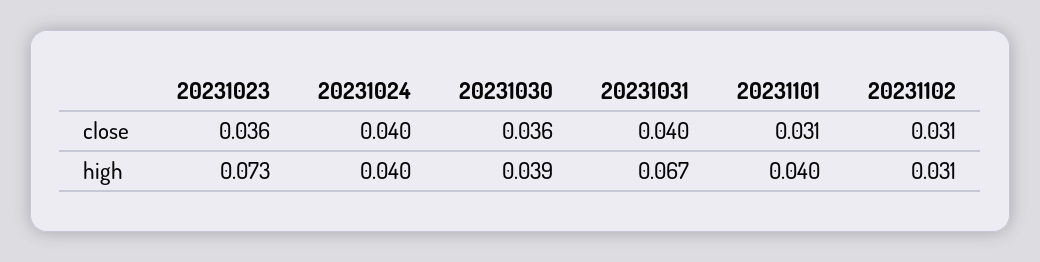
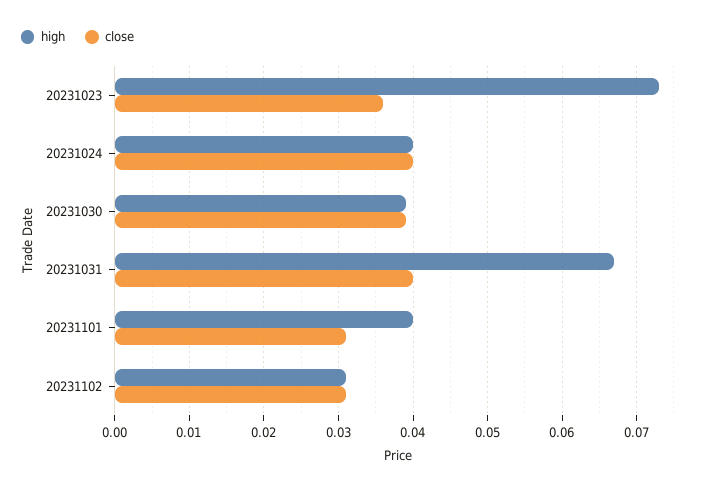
close, 20231030: 0.036 -> 0.039

